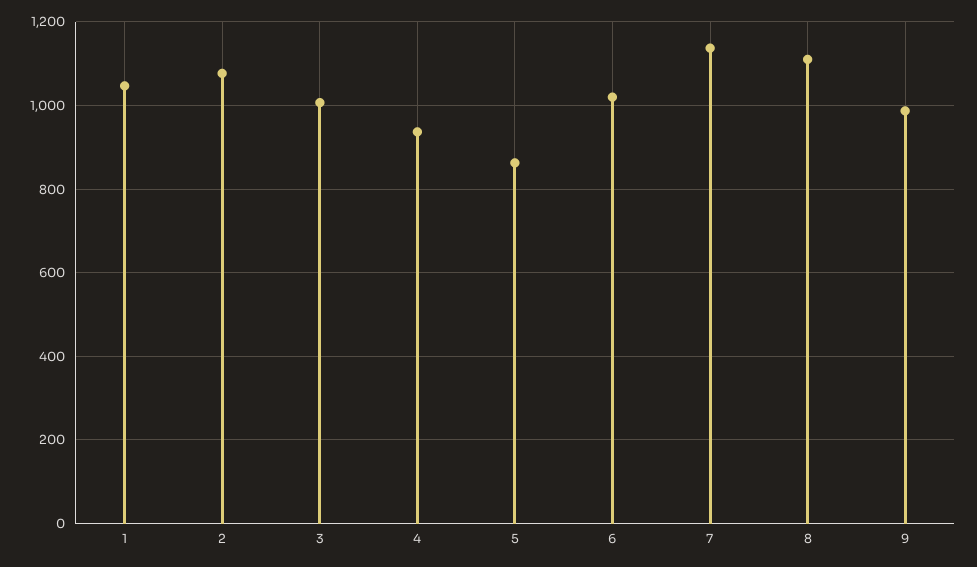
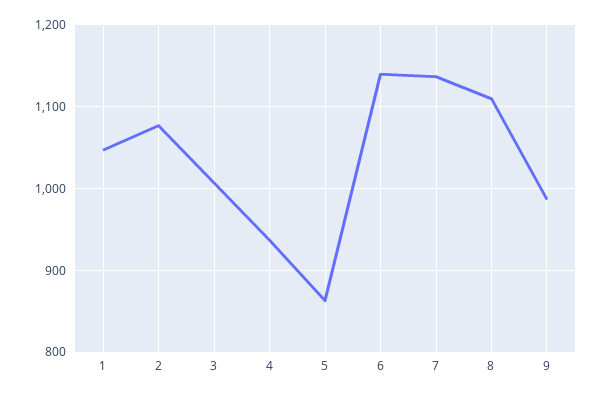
6: 1020 -> 1140

